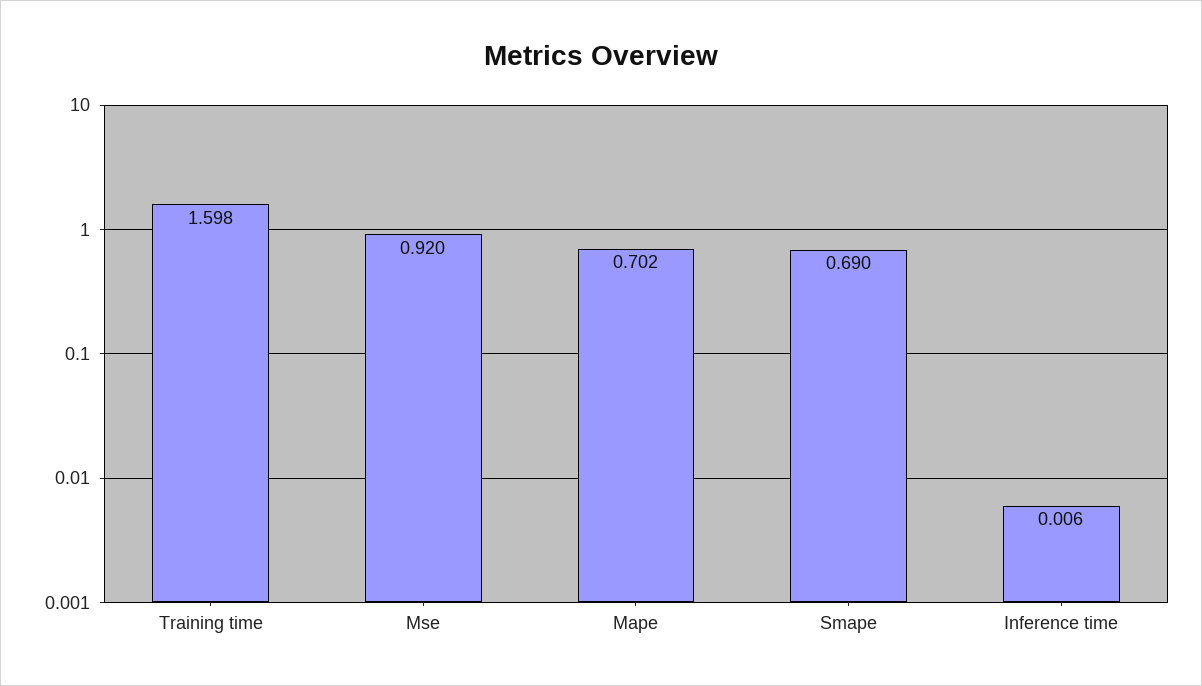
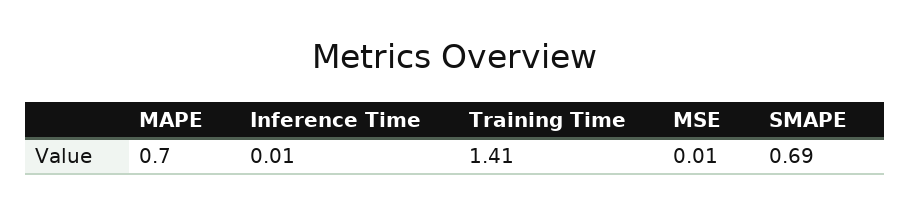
Training time: 1.598 -> 1.41
Mse: 0.92 -> 0.01

